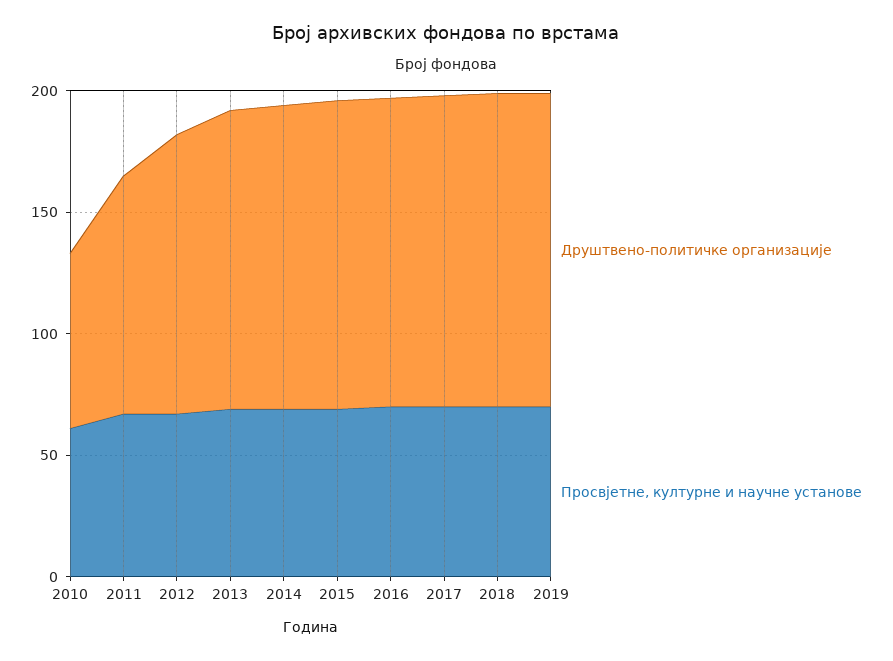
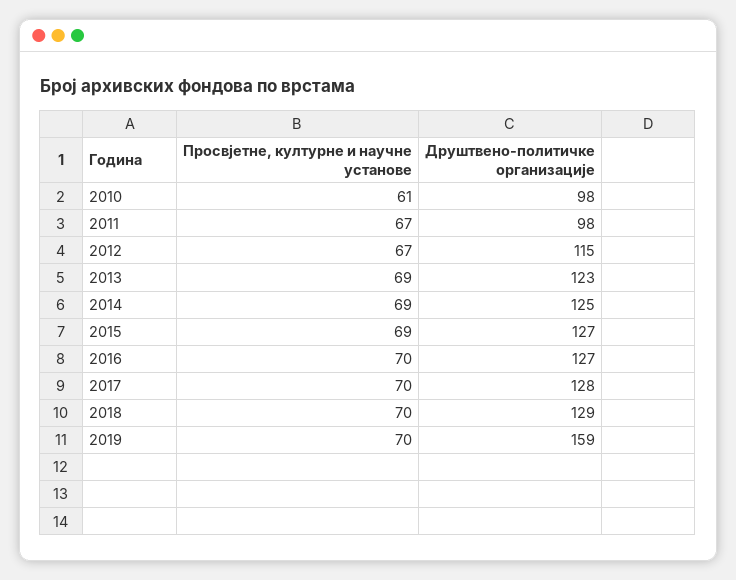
Друштвено-политичке организације, 2010: 70 -> 98
Друштвено-политичке организације, 2019: 130 -> 159

